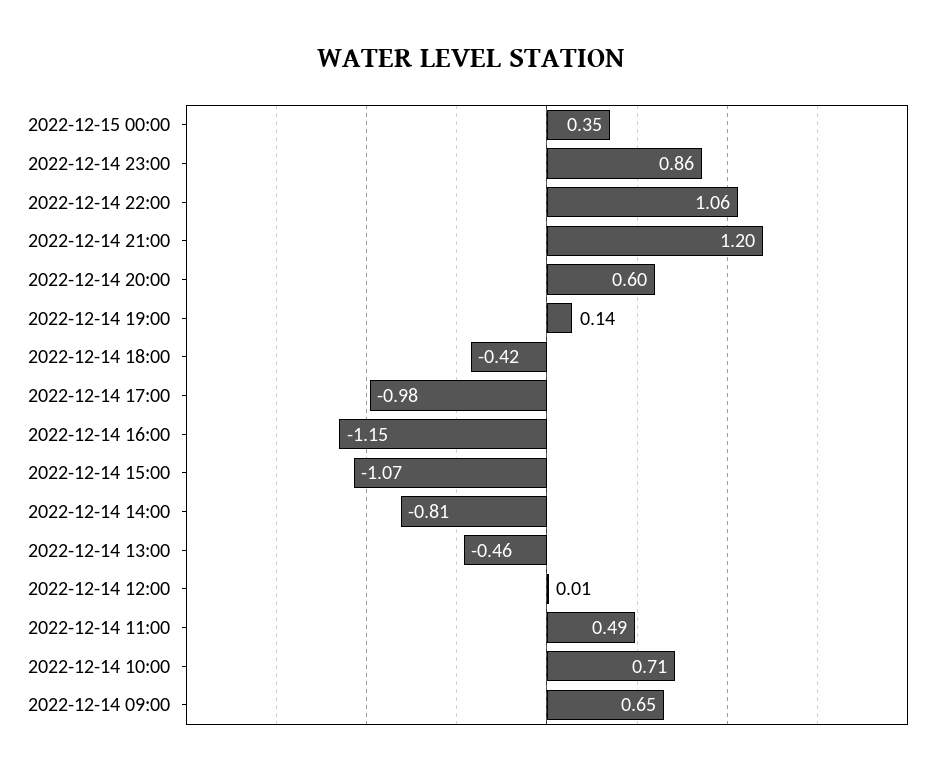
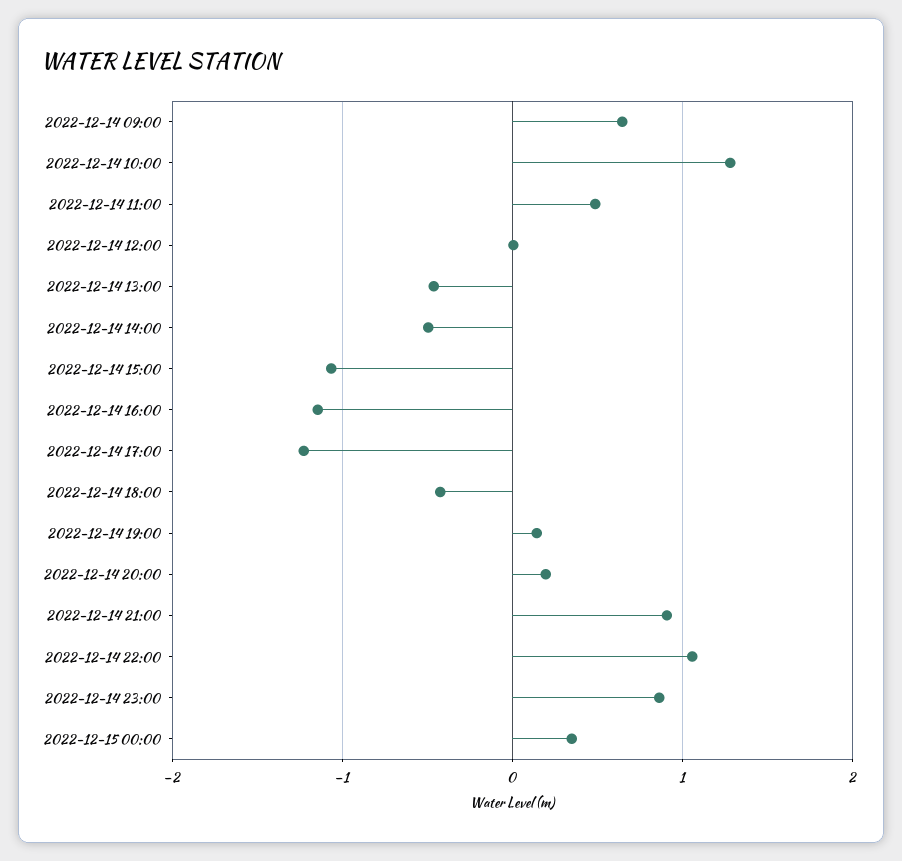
2022-12-14 21:00: 1.2 -> 0.9
2022-12-14 20:00: 0.6 -> 0.2
2022-12-14 17:00: -0.98 -> -1.2
2022-12-14 14:00: -0.81 -> -0.5
2022-12-14 10:00: 0.71 -> 1.3

